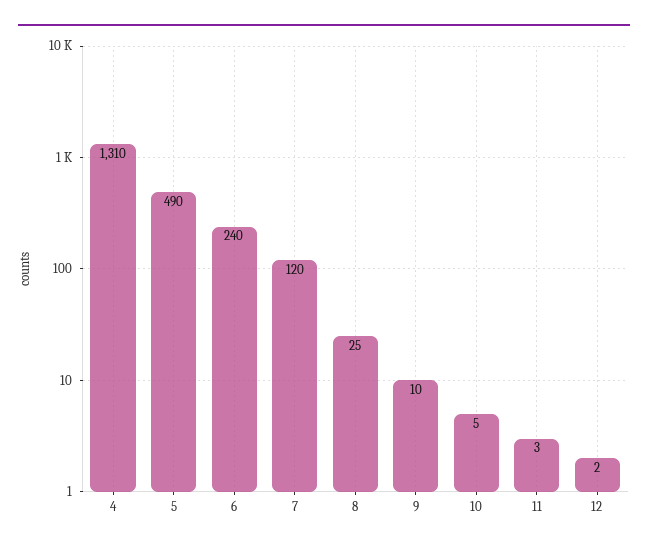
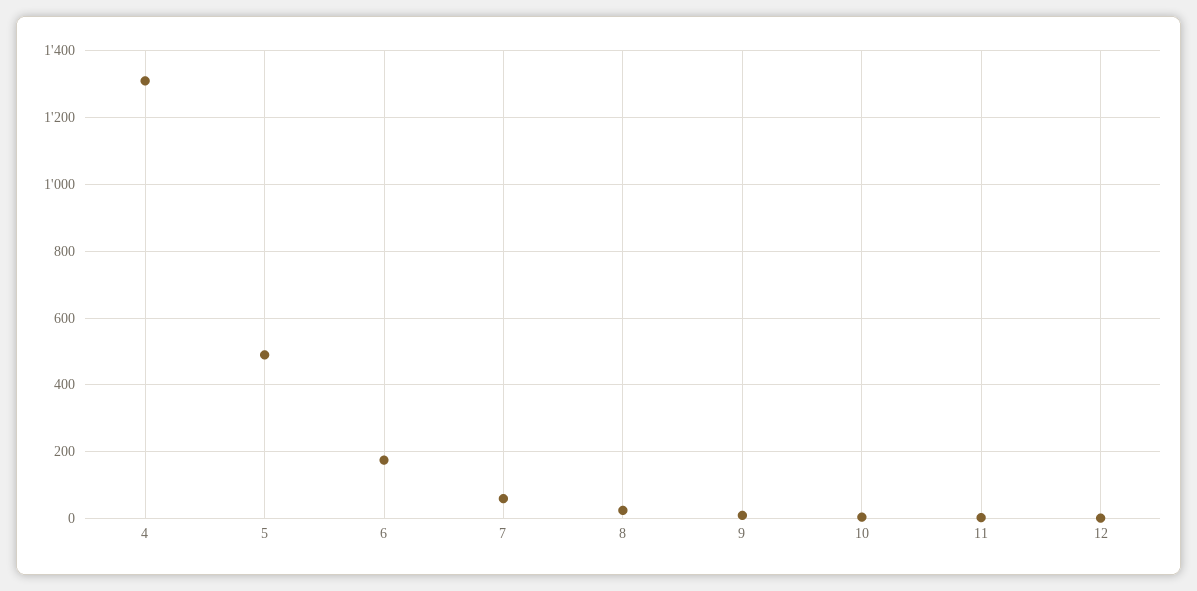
6: 240 -> 180
7: 120 -> 60

